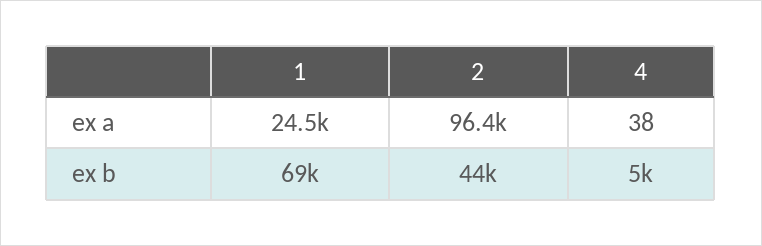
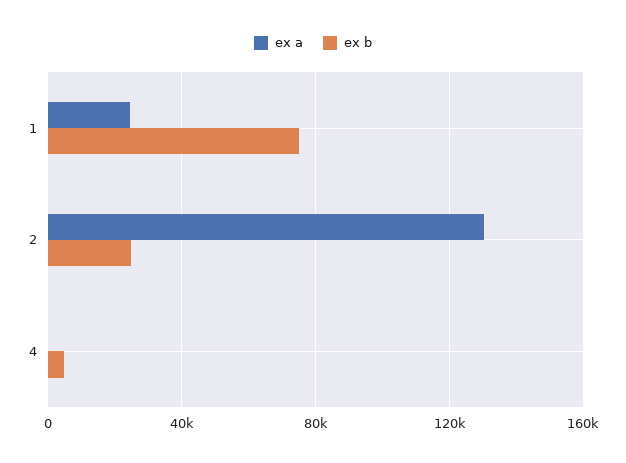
ex a, 2: 96400 -> 130000
ex b, 1: 69000 -> 75000
ex b, 2: 44000 -> 25000

